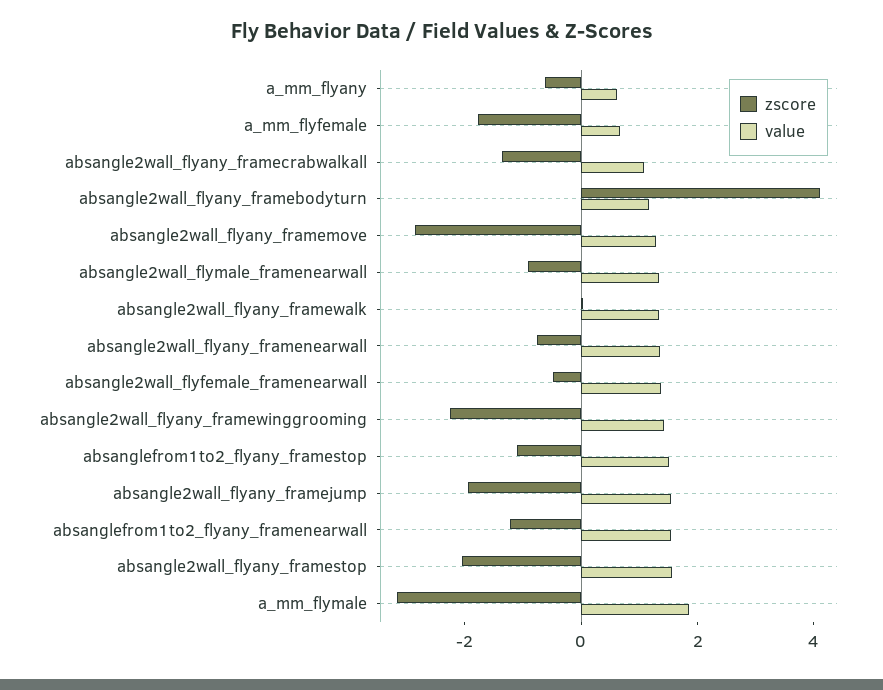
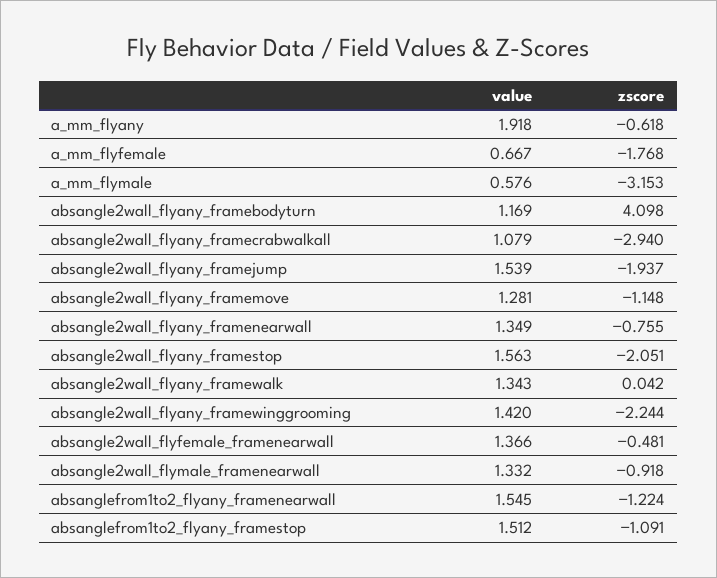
value, a_mm_flyany: 0.5 -> 1.918
zscore, absangle2wall_flyany_framecrabwalkall: -1.5 -> -2.94
zscore, absangle2wall_flyany_framemove: -3 -> -1.148
value, a_mm_flymale: 2 -> 0.576

